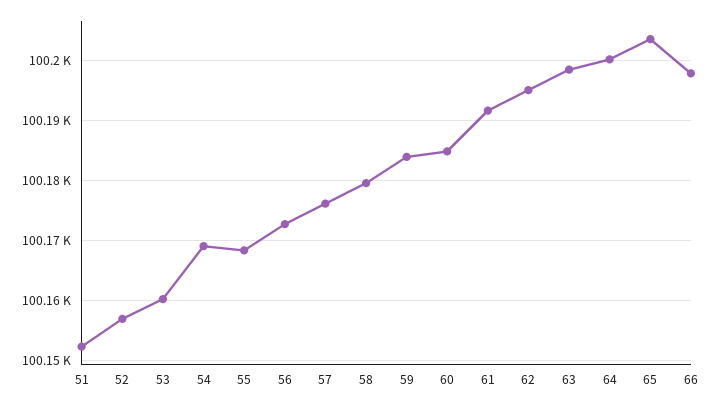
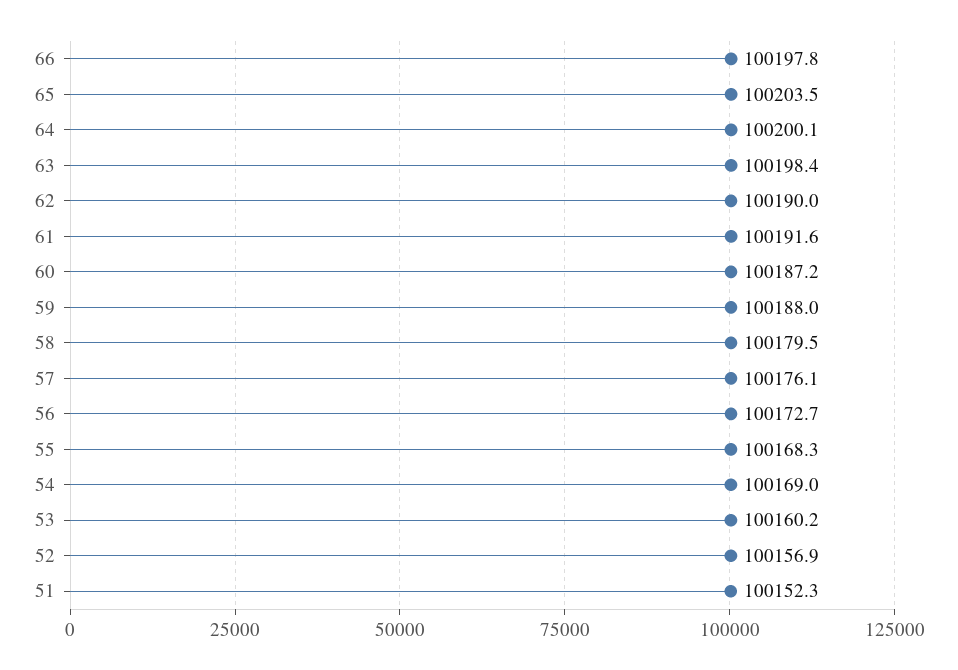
59: 100184 -> 100188
60: 100185 -> 100187.2
62: 100195 -> 100190

